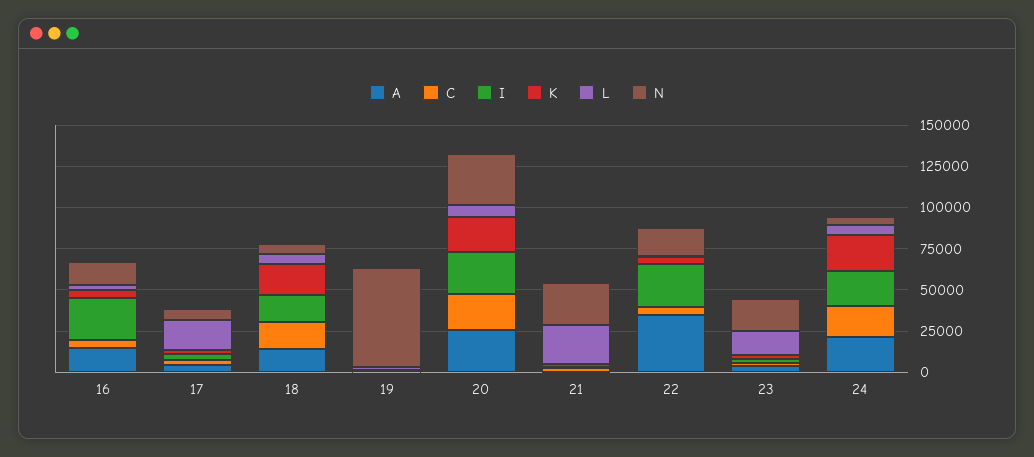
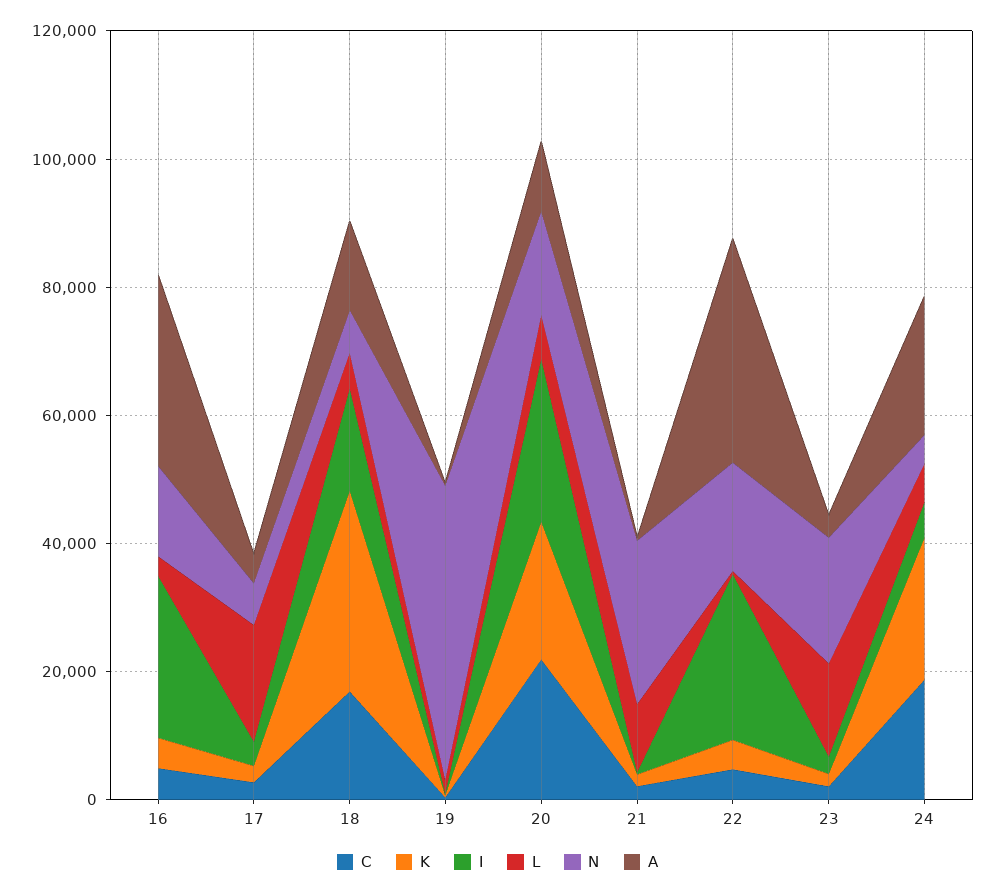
A, 16: 15000 -> 30000
K, 18: 20000 -> 30000
N, 19: 60000 -> 45000
A, 20: 25000 -> 10000
N, 20: 30000 -> 15000
L, 21: 25000 -> 10000
I, 24: 20000 -> 5000

